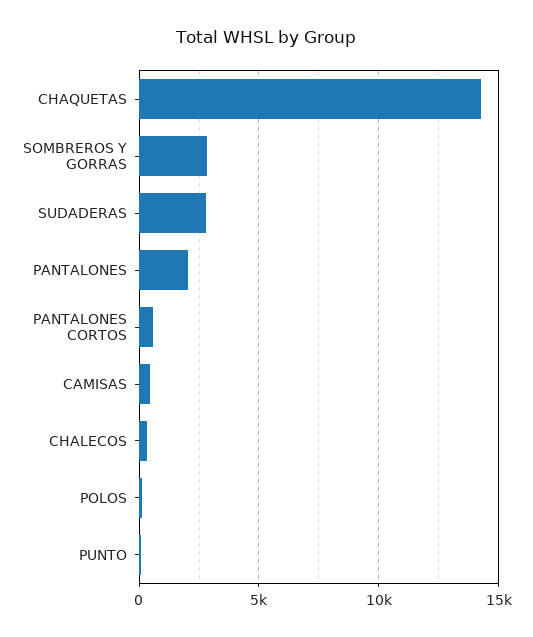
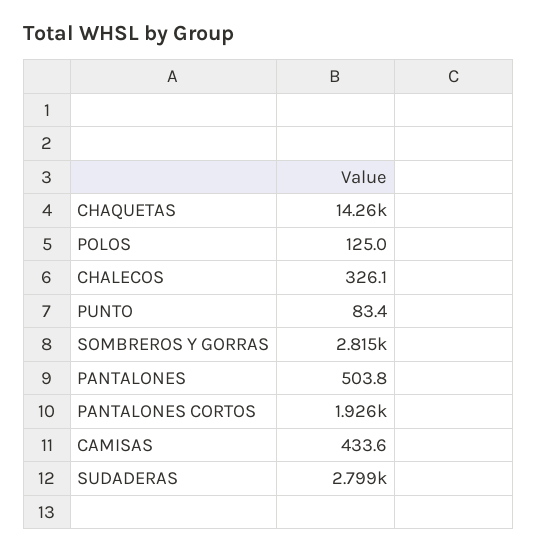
PANTALONES: 2000 -> 503.8
PANTALONES CORTOS: 500 -> 1926

